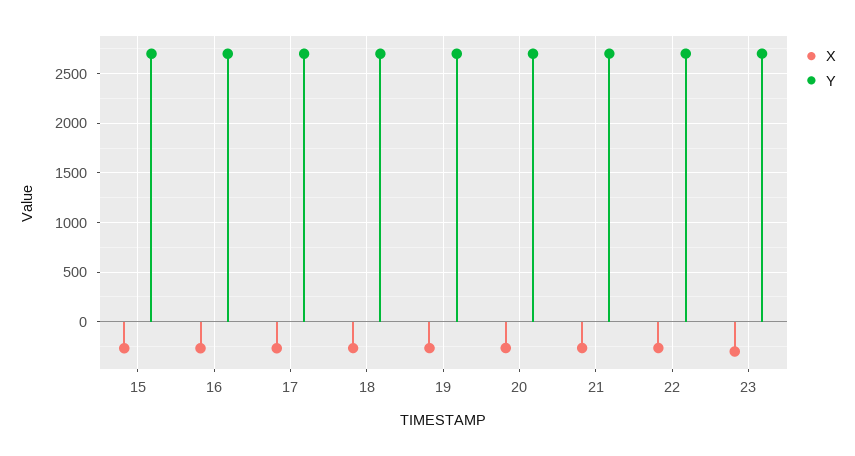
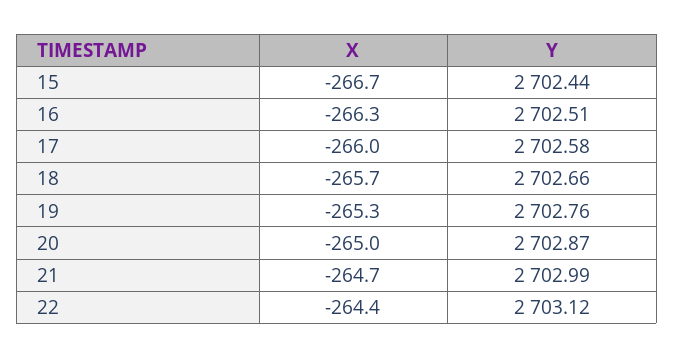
X, 23: -300 -> none
Y, 23: 2700 -> none

